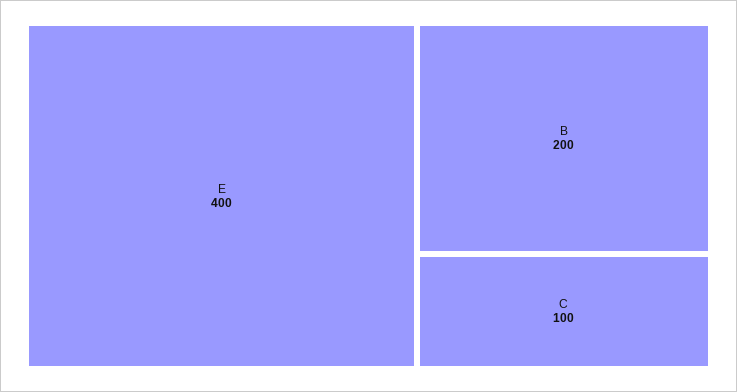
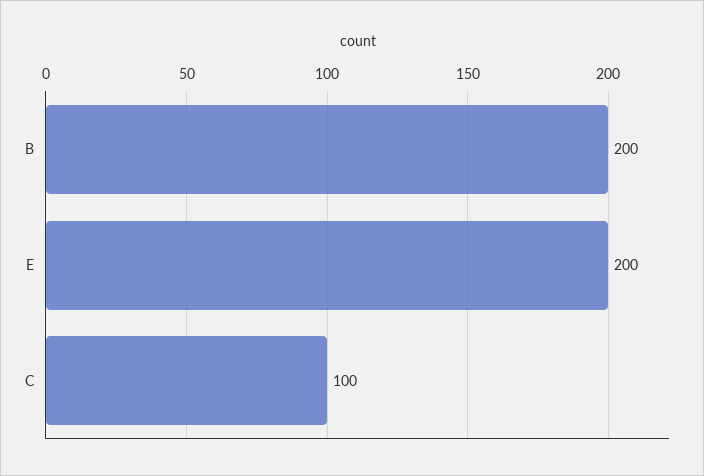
E: 400 -> 200

